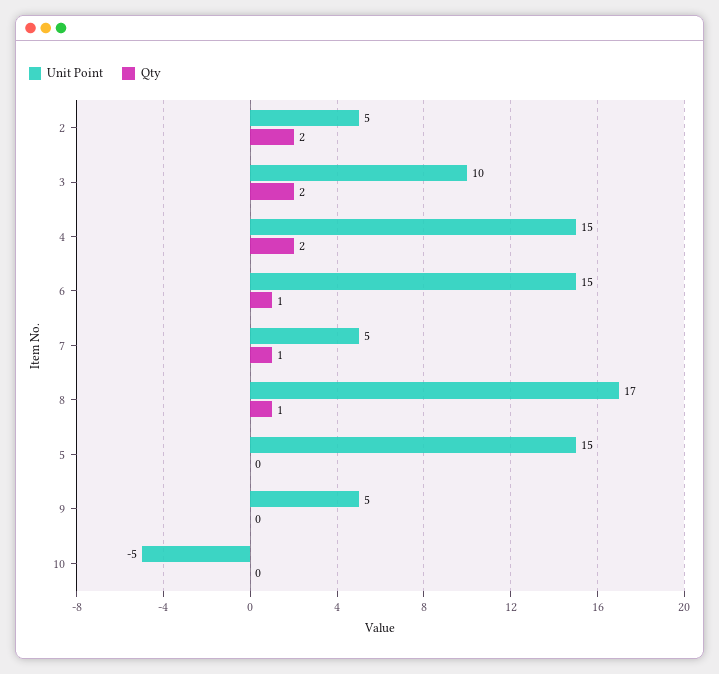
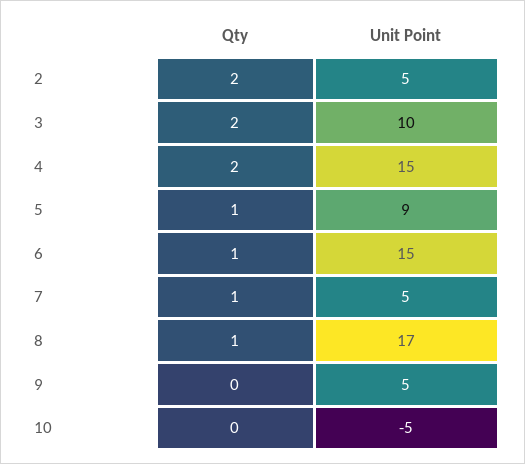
Unit Point, 5: 15 -> 9
Qty, 5: 0 -> 1

